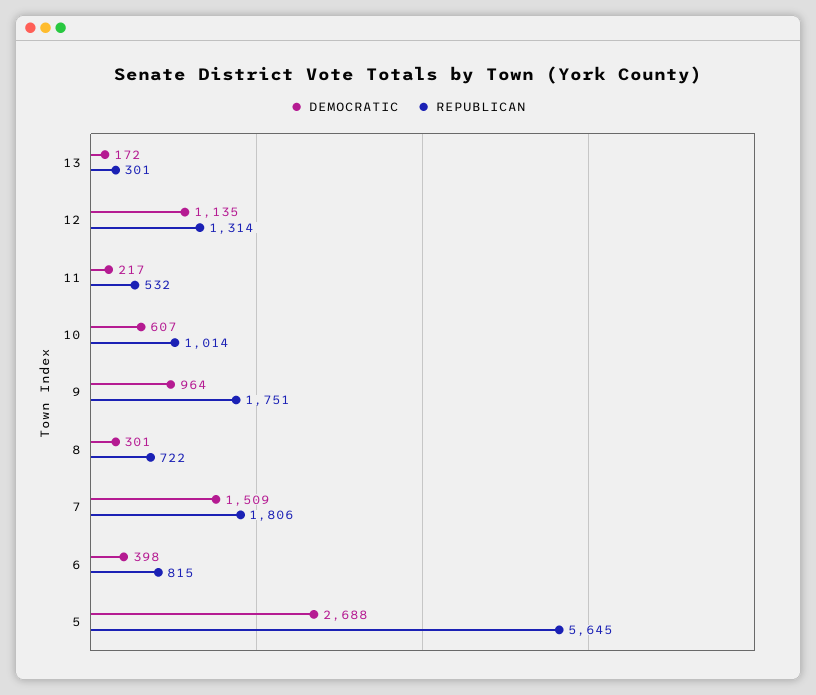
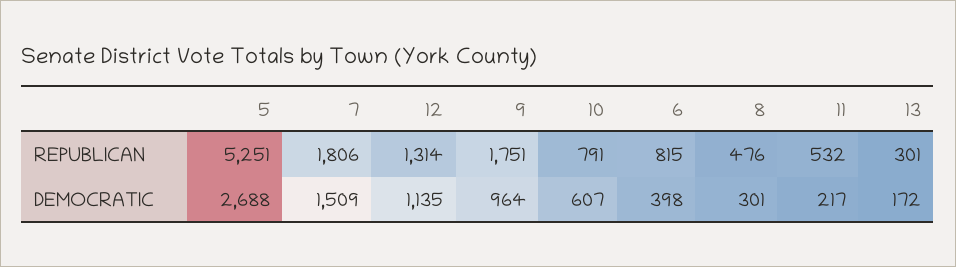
REPUBLICAN, 10: 1014 -> 791
REPUBLICAN, 8: 722 -> 476
REPUBLICAN, 5: 5645 -> 5251

